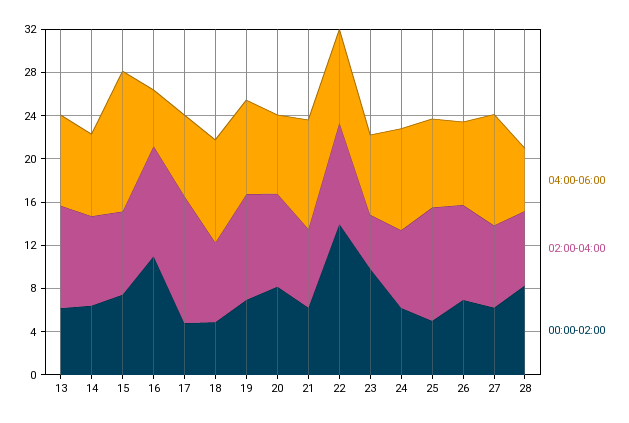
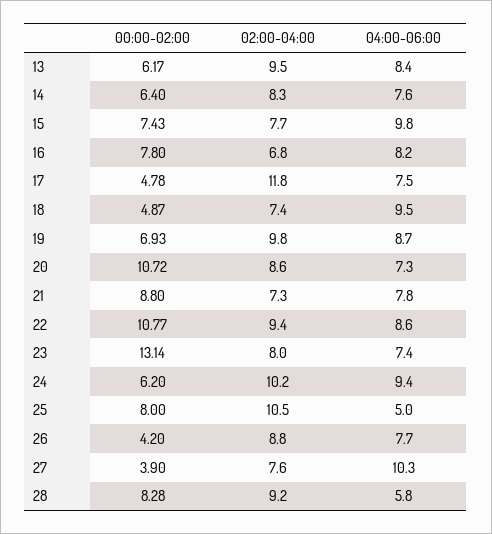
04:00-06:00, 15: 13 -> 9.8
04:00-06:00, 16: 5 -> 8.2
02:00-04:00, 16: 10 -> 6.8
00:00-02:00, 16: 11 -> 7.8
00:00-02:00, 20: 8 -> 10.72
04:00-06:00, 21: 10 -> 7.8
00:00-02:00, 21: 6 -> 8.8
00:00-02:00, 22: 14 -> 10.77
02:00-04:00, 23: 5 -> 8
00:00-02:00, 23: 10 -> 13.14
02:00-04:00, 24: 7 -> 10.2
04:00-06:00, 25: 8 -> 5
00:00-02:00, 25: 5 -> 8
00:00-02:00, 26: 7 -> 4.2
00:00-02:00, 27: 6 -> 3.9
02:00-04:00, 28: 7 -> 9.2

